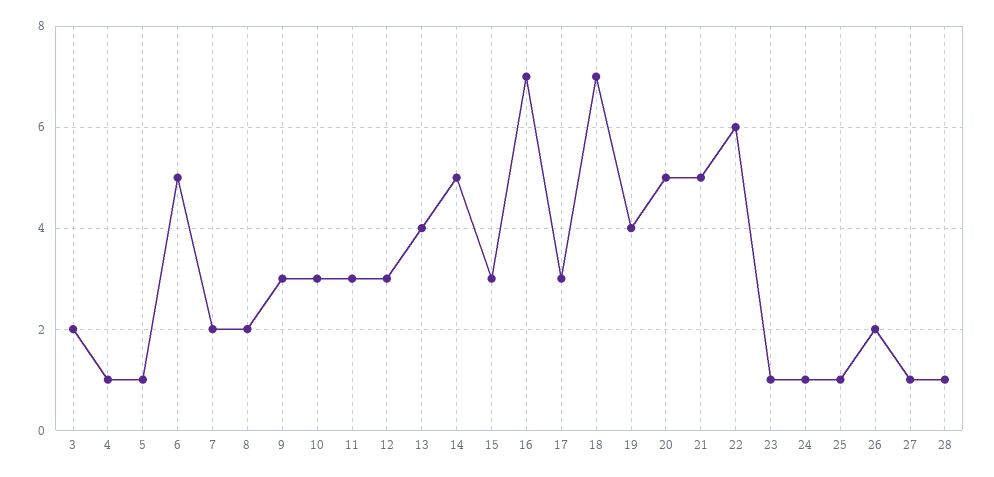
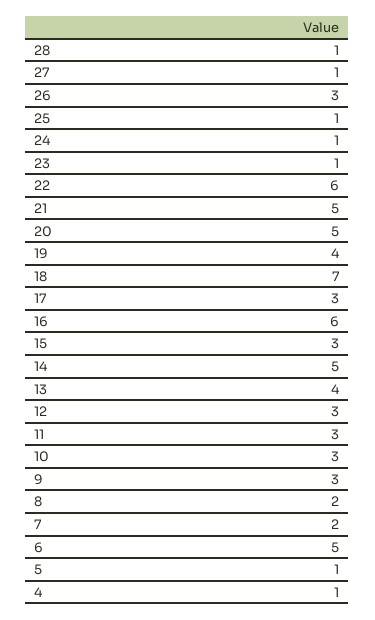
3: 2 -> none
16: 7 -> 6
26: 2 -> 3

